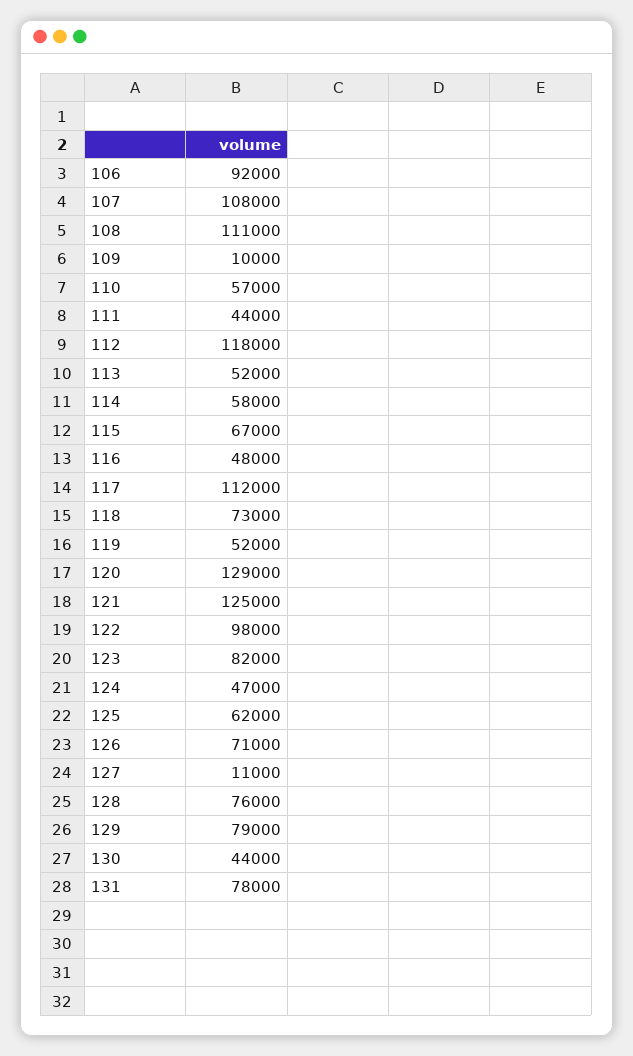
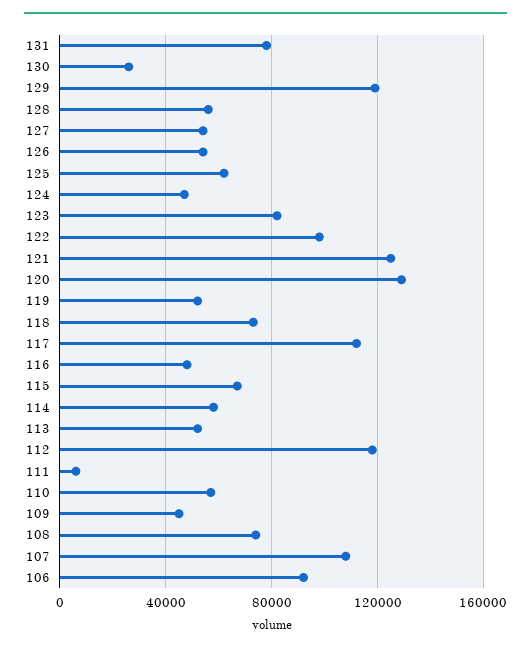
108: 111000 -> 75000
109: 10000 -> 45000
111: 44000 -> 5000
126: 71000 -> 55000
127: 11000 -> 55000
128: 76000 -> 55000
129: 79000 -> 120000
130: 44000 -> 25000

